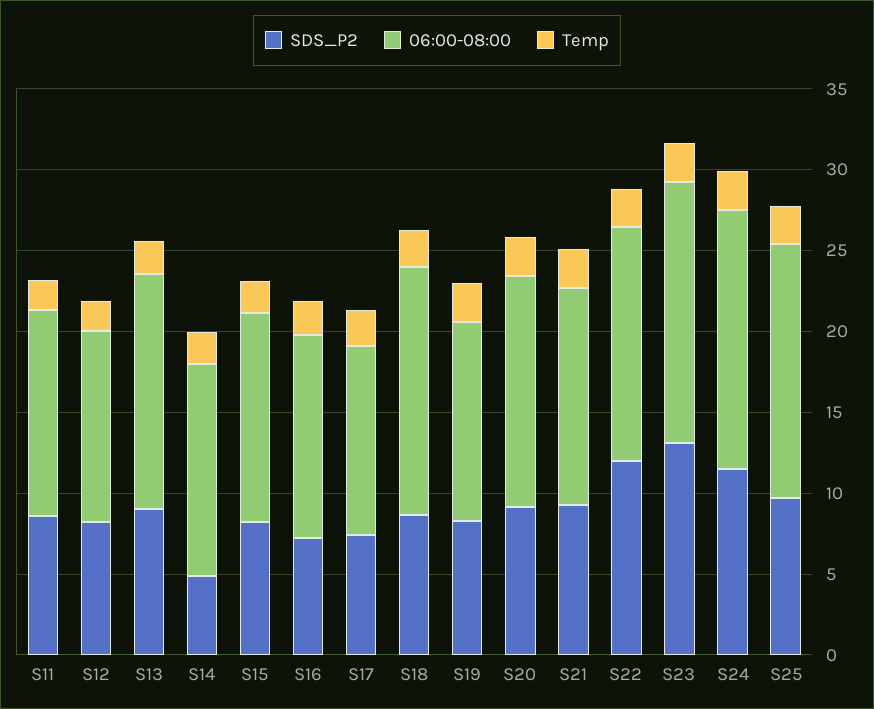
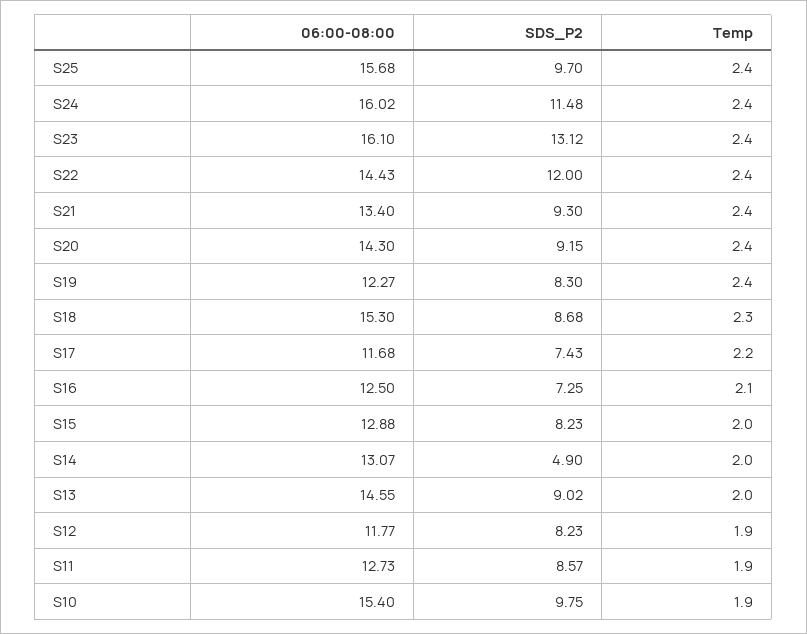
06:00-08:00, S10: none -> 15.4
SDS_P2, S10: none -> 9.75
Temp, S10: none -> 1.9

